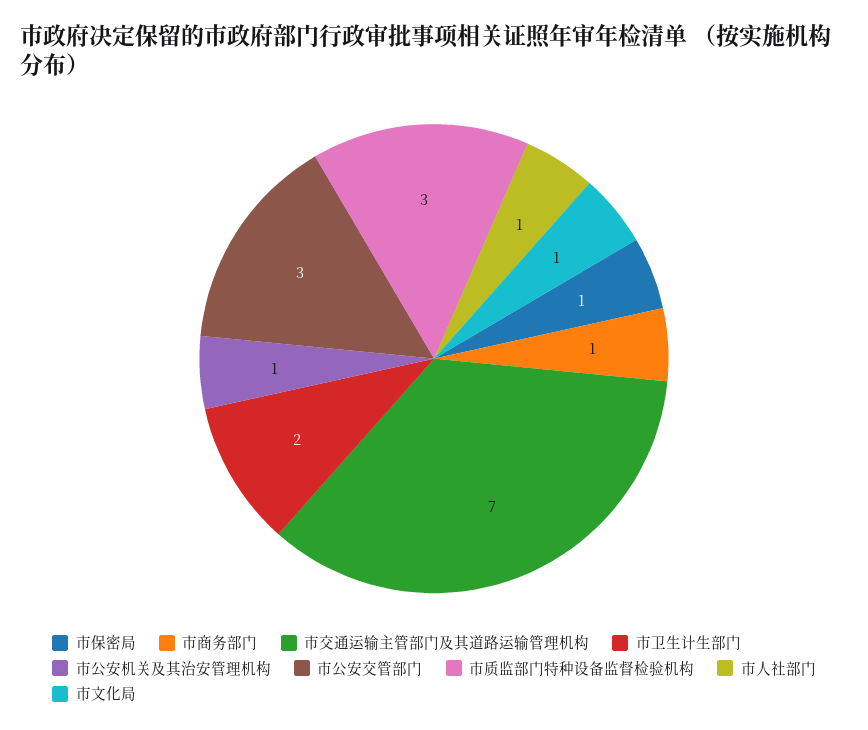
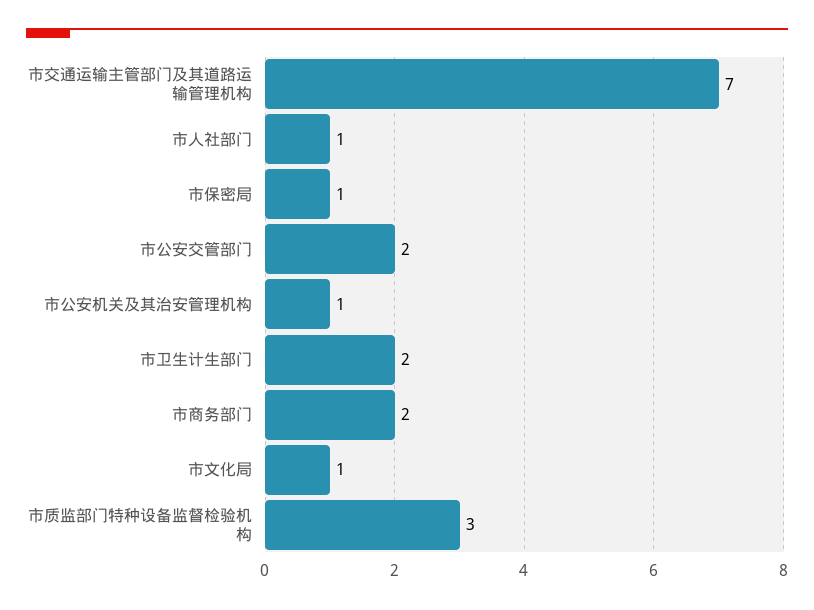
市商务部门: 1 -> 2
市公安交管部门: 3 -> 2

